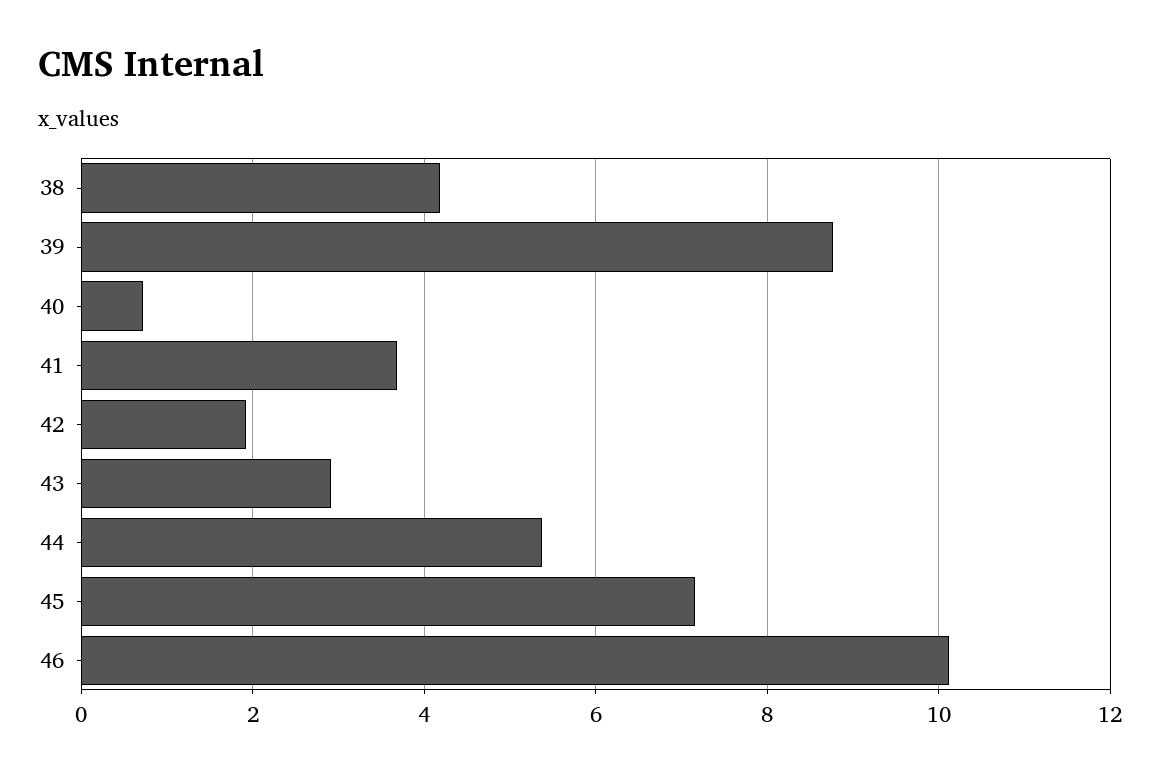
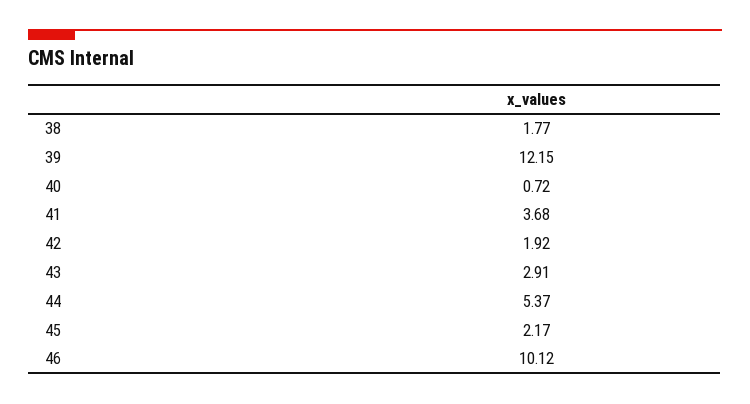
38: 4.2 -> 1.77
39: 8.8 -> 12.15
45: 7.2 -> 2.17

